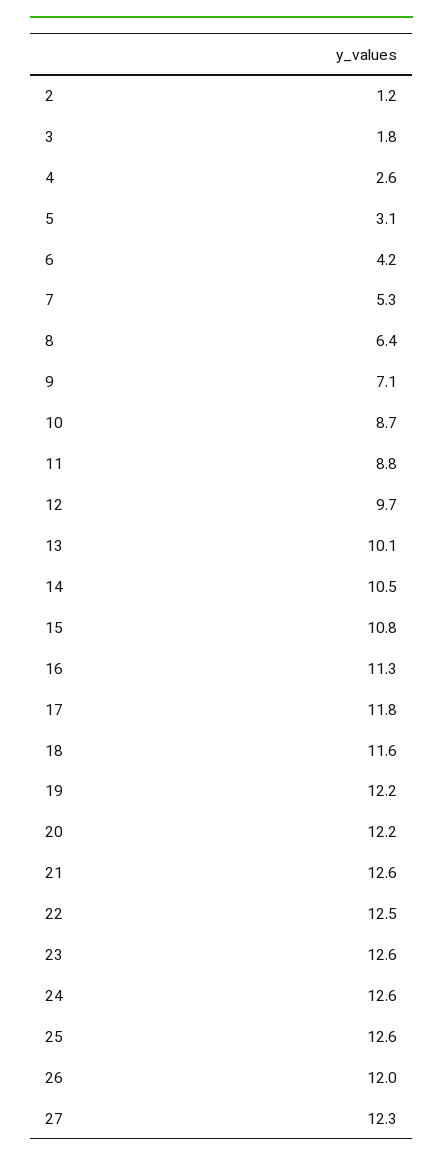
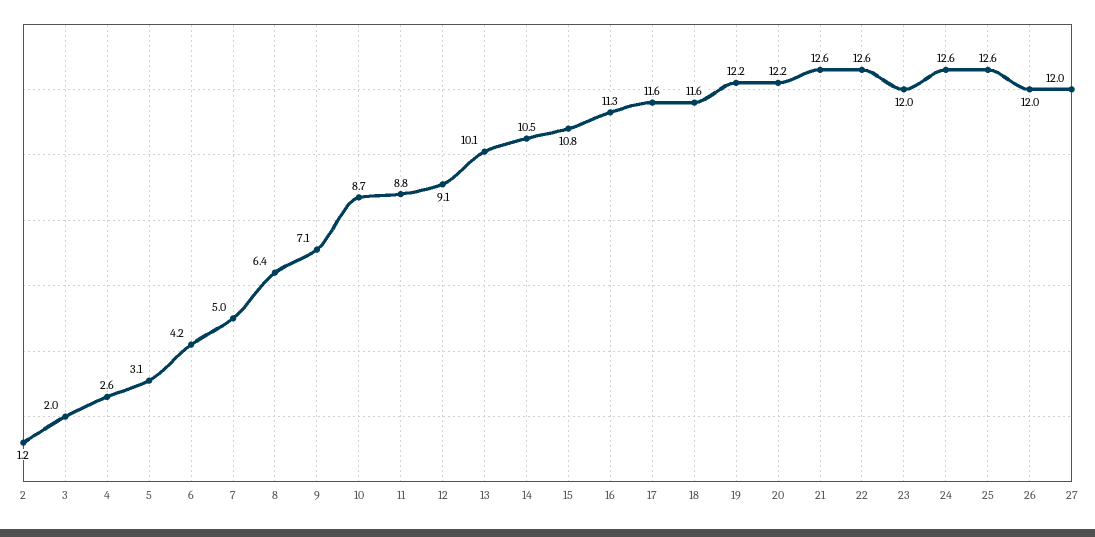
3: 1.8 -> 2
7: 5.3 -> 5
12: 9.7 -> 9.1
17: 11.8 -> 11.6
22: 12.5 -> 12.6
23: 12.6 -> 12
27: 12.3 -> 12

